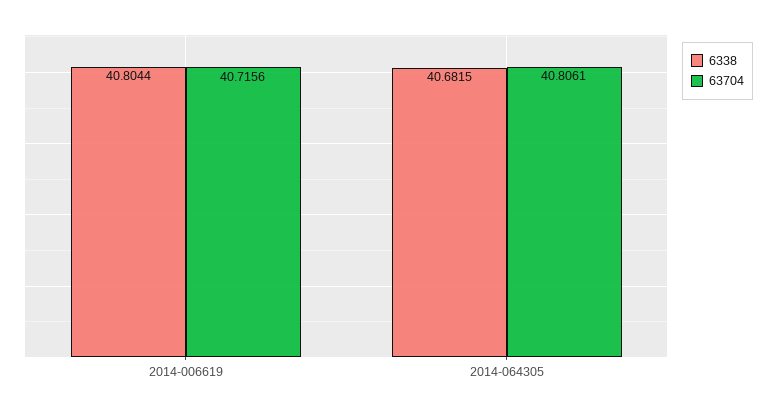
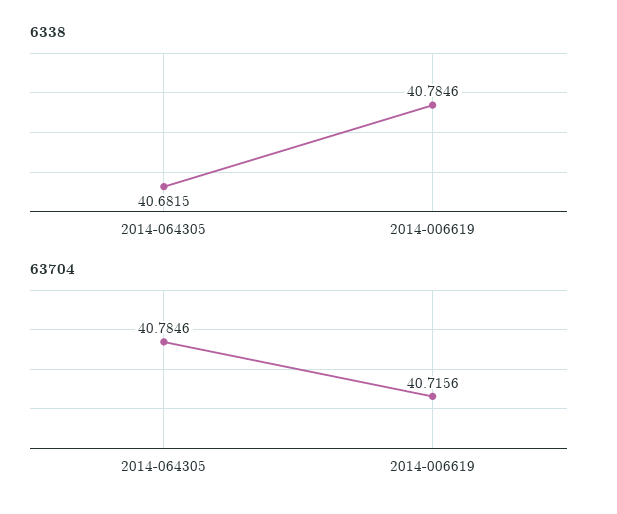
6338, 2014-006619: 40.8044 -> 40.7846
63704, 2014-064305: 40.8061 -> 40.7846

